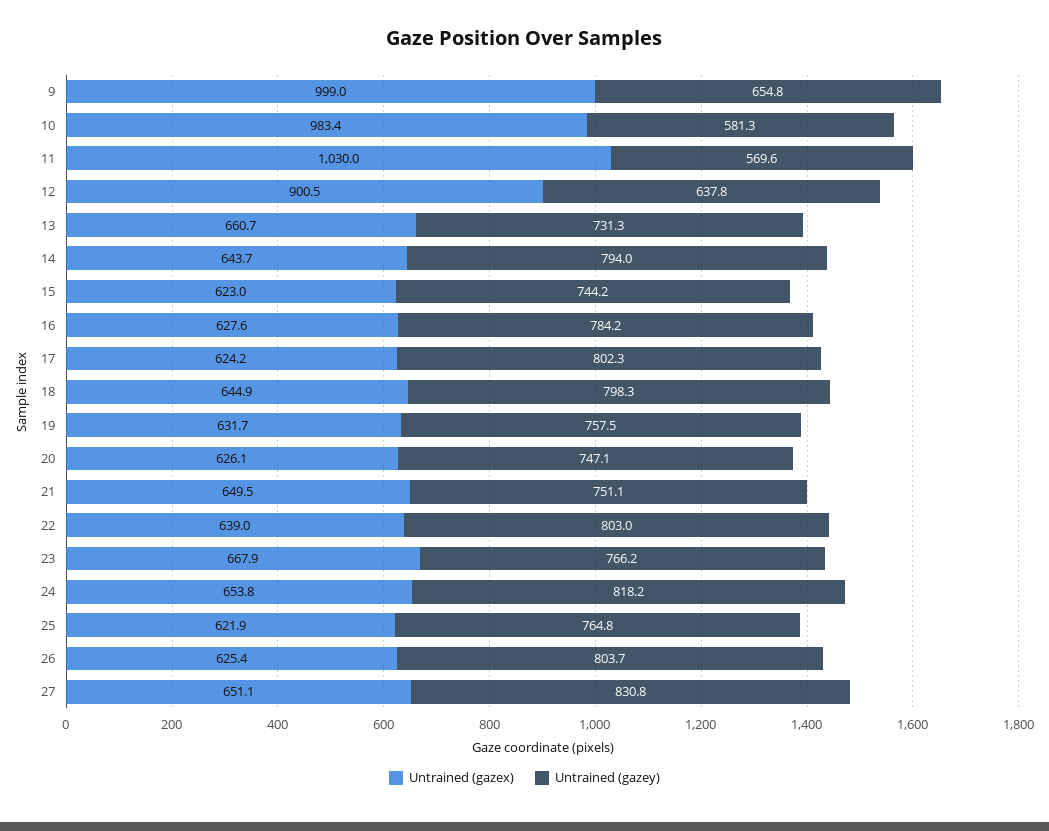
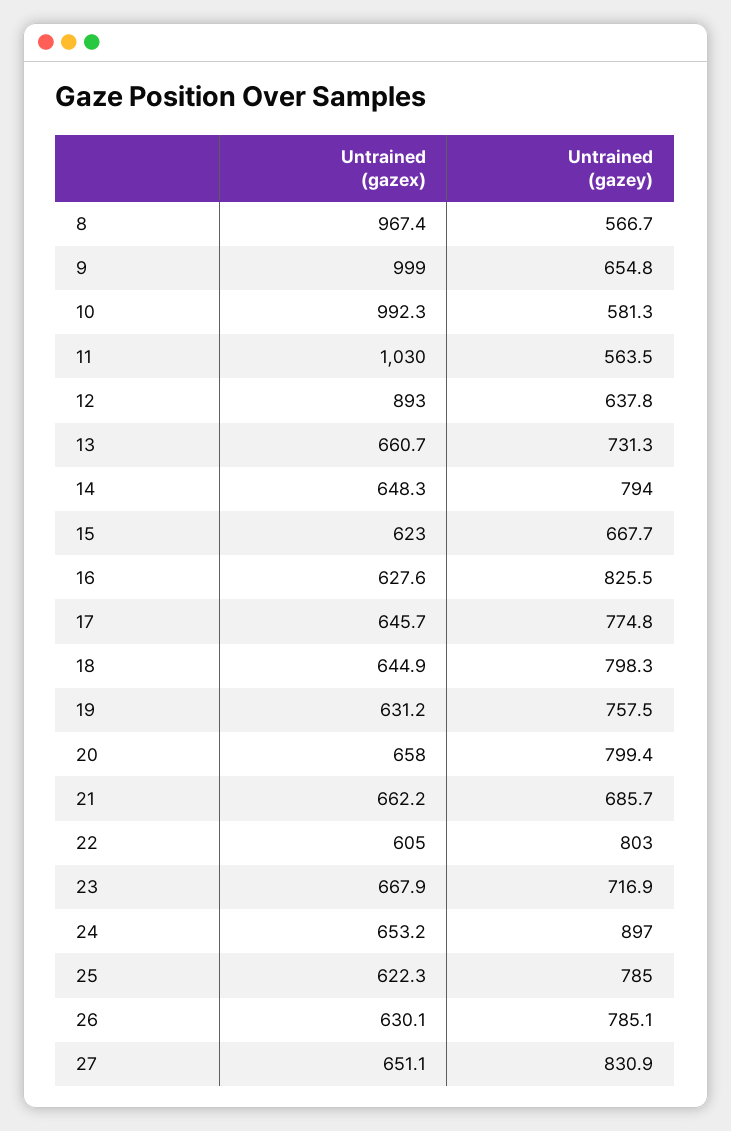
Untrained (gazex), 10: 983.4 -> 992.3
Untrained (gazey), 11: 569.6 -> 563.5
Untrained (gazex), 12: 900.5 -> 893
Untrained (gazex), 14: 643.7 -> 648.3
Untrained (gazey), 15: 744.2 -> 667.7
Untrained (gazey), 16: 784.2 -> 825.5
Untrained (gazex), 17: 624.2 -> 645.7
Untrained (gazey), 17: 802.3 -> 774.8
Untrained (gazex), 19: 631.7 -> 631.2
Untrained (gazex), 20: 626.1 -> 658
Untrained (gazey), 20: 747.1 -> 799.4
Untrained (gazex), 21: 649.5 -> 662.2
Untrained (gazey), 21: 751.1 -> 685.7
Untrained (gazex), 22: 639 -> 605
Untrained (gazey), 23: 766.2 -> 716.9
Untrained (gazex), 24: 653.8 -> 653.2
Untrained (gazey), 24: 818.2 -> 897
Untrained (gazex), 25: 621.9 -> 622.3
Untrained (gazey), 25: 764.8 -> 785
Untrained (gazex), 26: 625.4 -> 630.1
Untrained (gazey), 26: 803.7 -> 785.1
Untrained (gazey), 27: 830.8 -> 830.9
Untrained (gazex), 8: none -> 967.4
Untrained (gazey), 8: none -> 566.7

